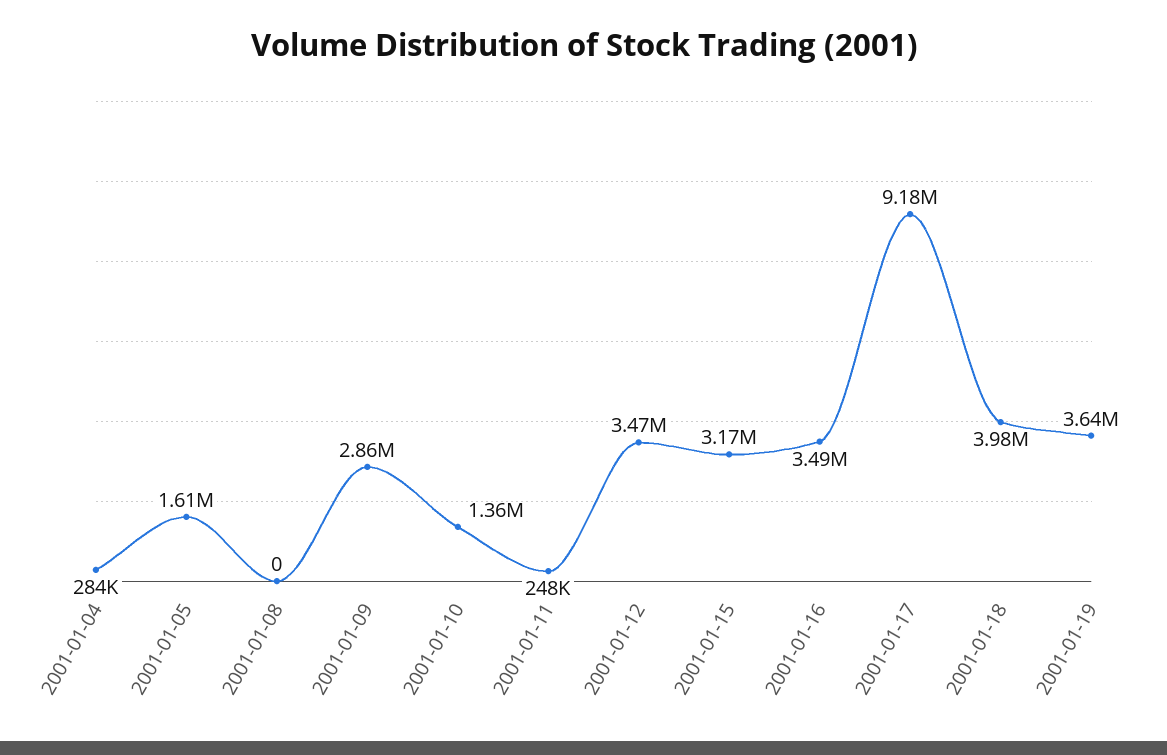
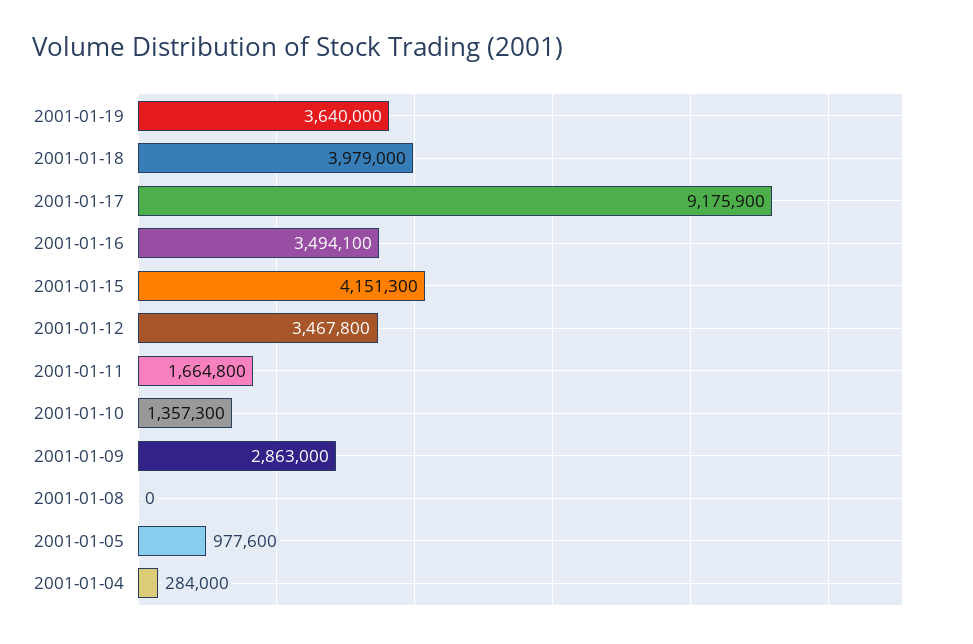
2001-01-05: 1610000 -> 977600
2001-01-11: 248000 -> 1664800
2001-01-15: 3170000 -> 4151300

